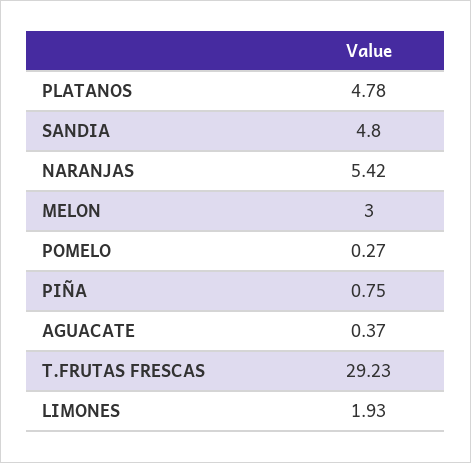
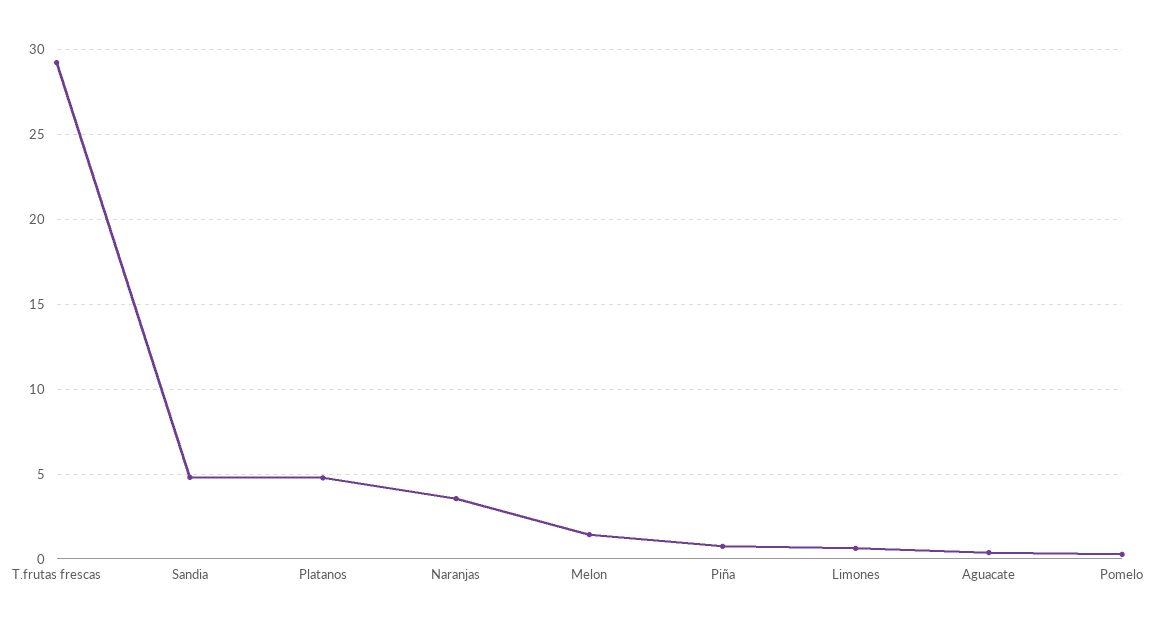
NARANJAS: 5.42 -> 3.5
MELON: 3 -> 1.5
LIMONES: 1.93 -> 0.5

